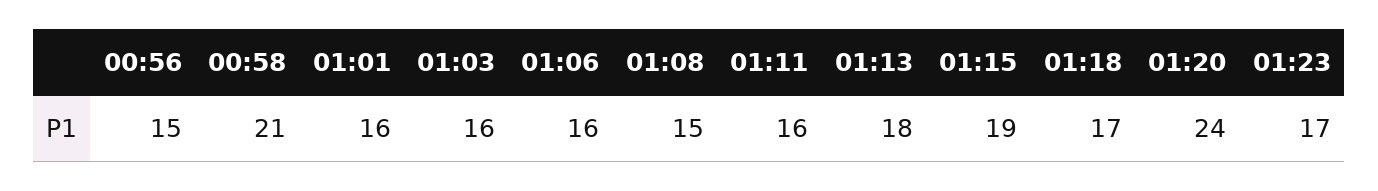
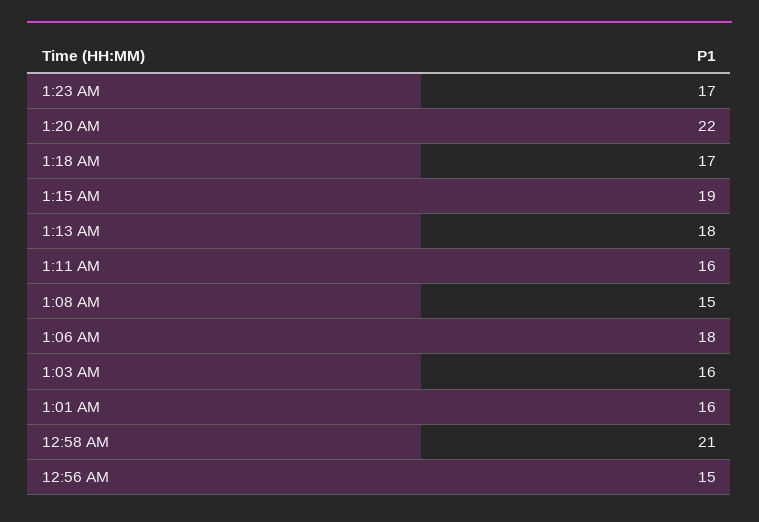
01:06: 16 -> 18
01:20: 24 -> 22

